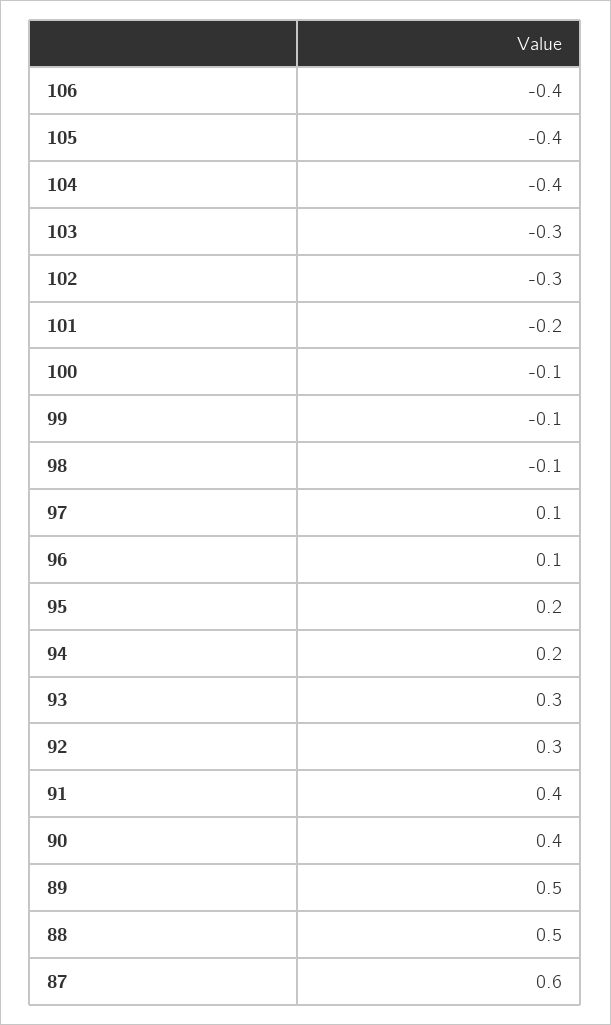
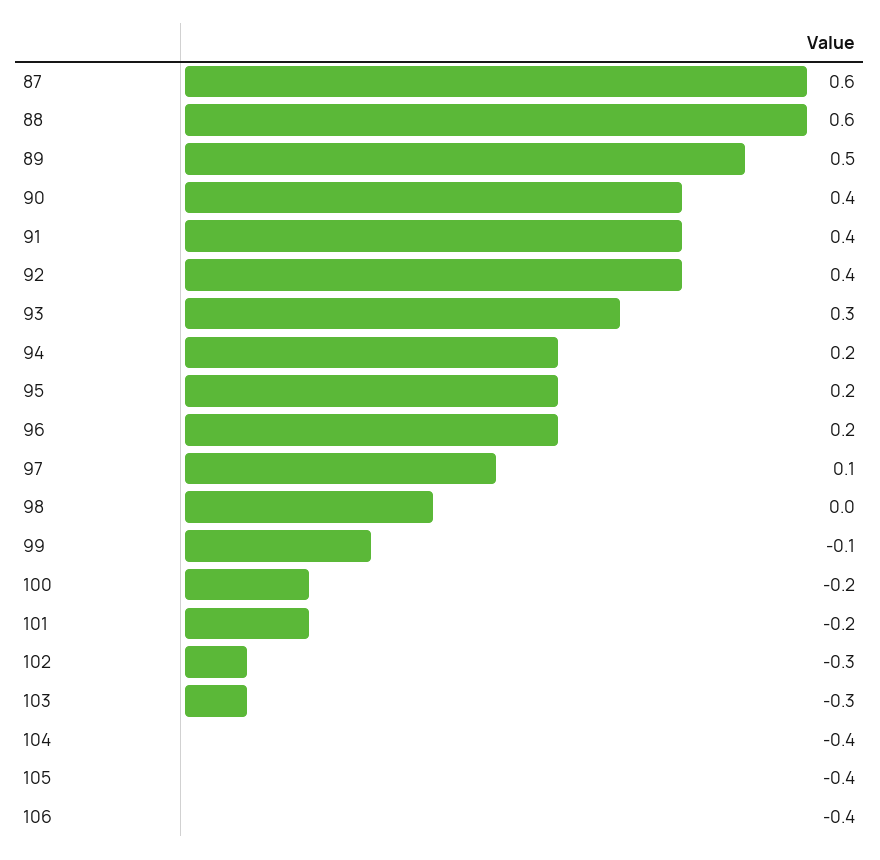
100: -0.1 -> -0.2
98: -0.1 -> 0
96: 0.1 -> 0.2
92: 0.3 -> 0.4
88: 0.5 -> 0.6

